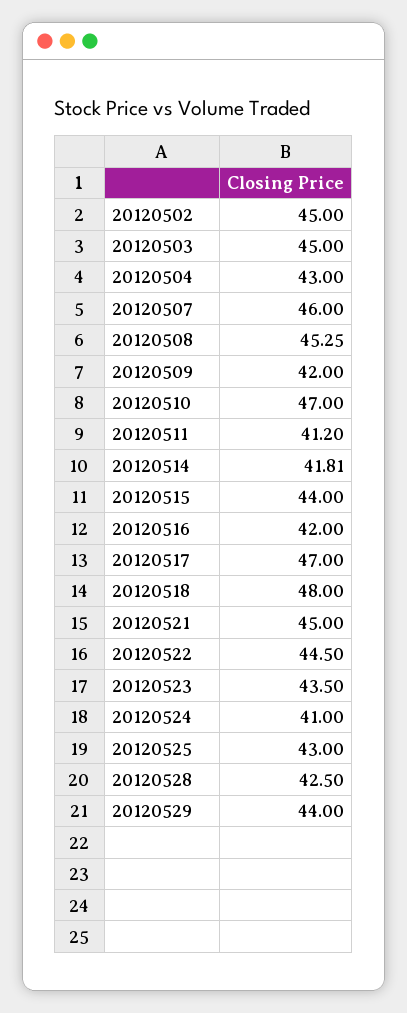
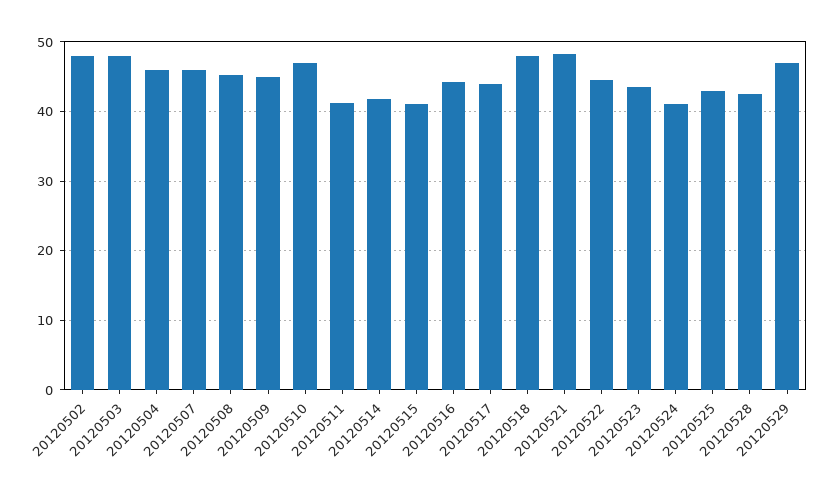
20120502: 45 -> 48
20120503: 45 -> 48
20120504: 43 -> 46
20120509: 42 -> 45
20120515: 44 -> 41
20120516: 42 -> 44
20120517: 47 -> 44
20120521: 45 -> 48
20120529: 44 -> 47

